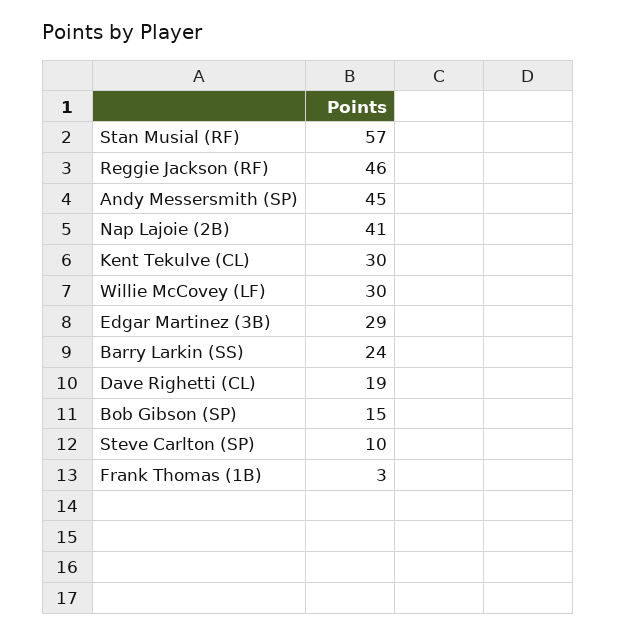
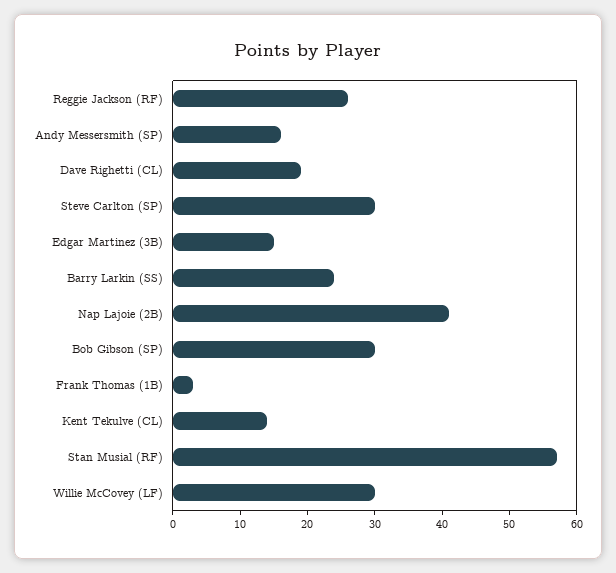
Reggie Jackson (RF): 46 -> 25
Andy Messersmith (SP): 45 -> 15
Kent Tekulve (CL): 30 -> 15
Edgar Martinez (3B): 29 -> 15
Bob Gibson (SP): 15 -> 30
Steve Carlton (SP): 10 -> 30

